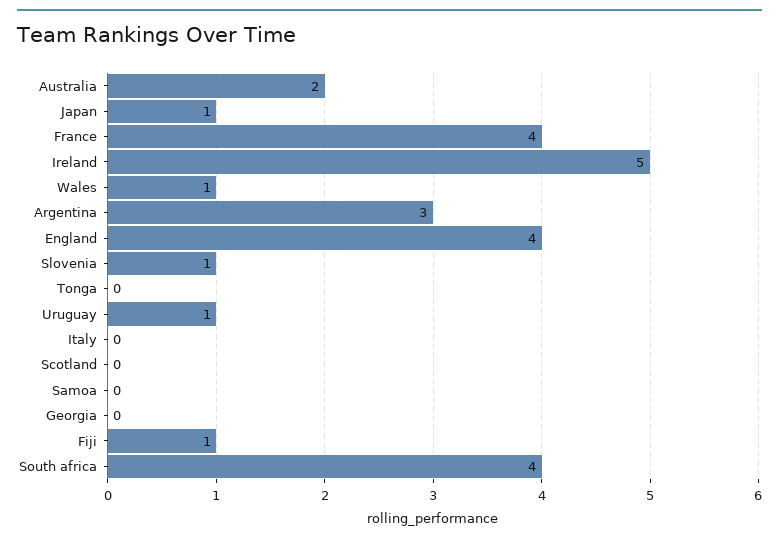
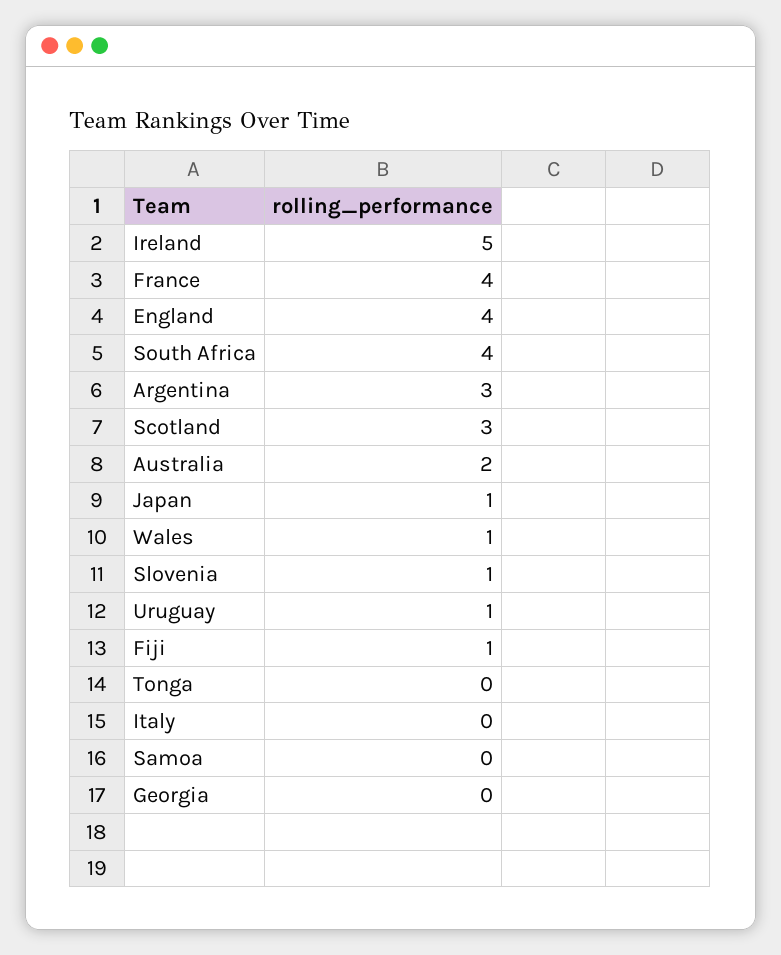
Scotland: 0 -> 3

